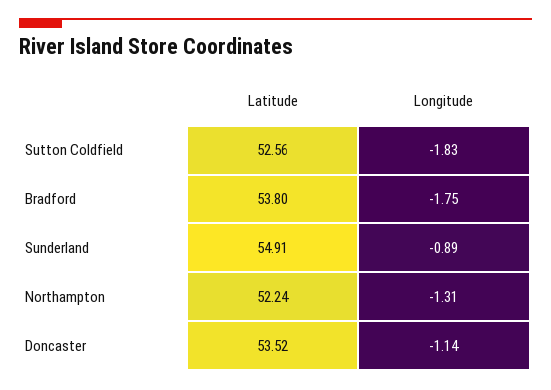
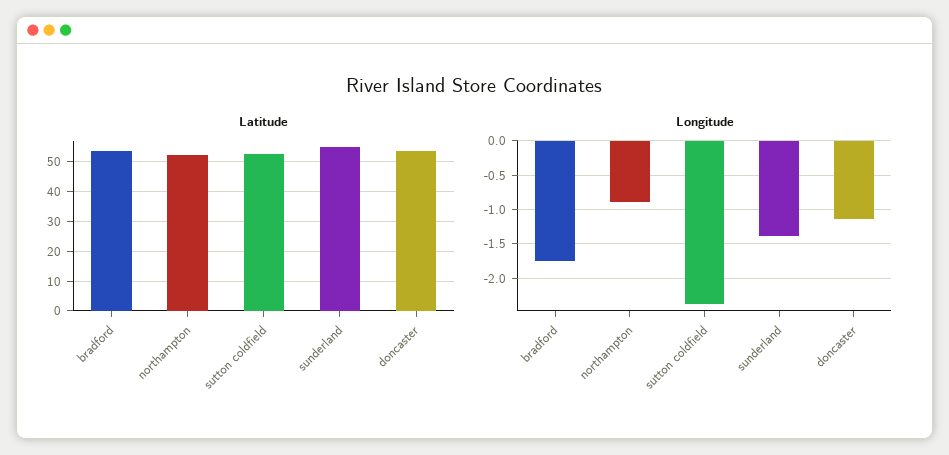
Longitude, Sutton Coldfield: -1.83 -> -2.4
Longitude, Sunderland: -0.89 -> -1.4
Longitude, Northampton: -1.31 -> -0.9

